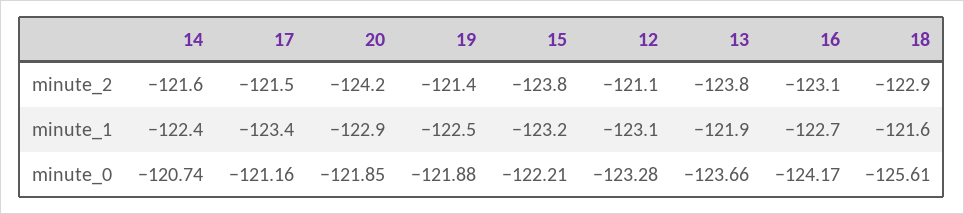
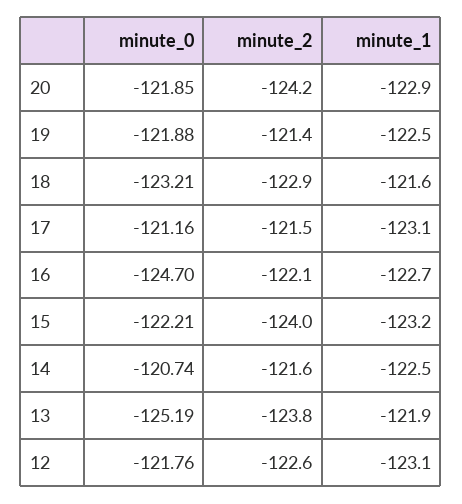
15, minute_2: -123.8 -> -124
12, minute_2: -121.1 -> -122.6
16, minute_2: -123.1 -> -122.1
14, minute_1: -122.4 -> -122.5
17, minute_1: -123.4 -> -123.1
12, minute_0: -123.28 -> -121.76
13, minute_0: -123.66 -> -125.19
16, minute_0: -124.17 -> -124.7
18, minute_0: -125.61 -> -123.21

